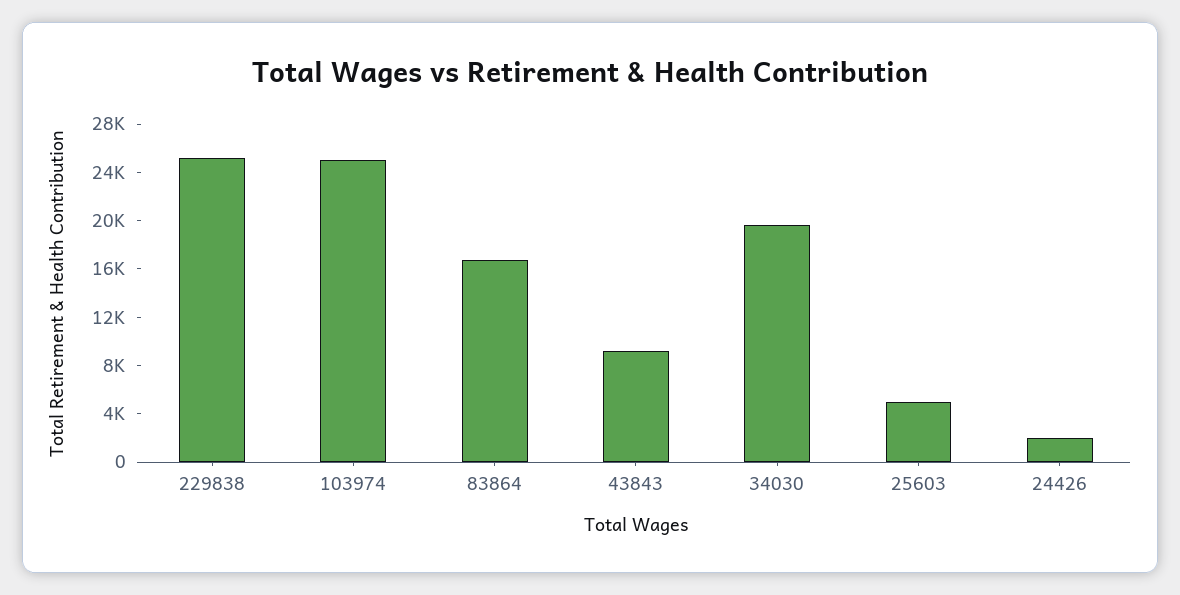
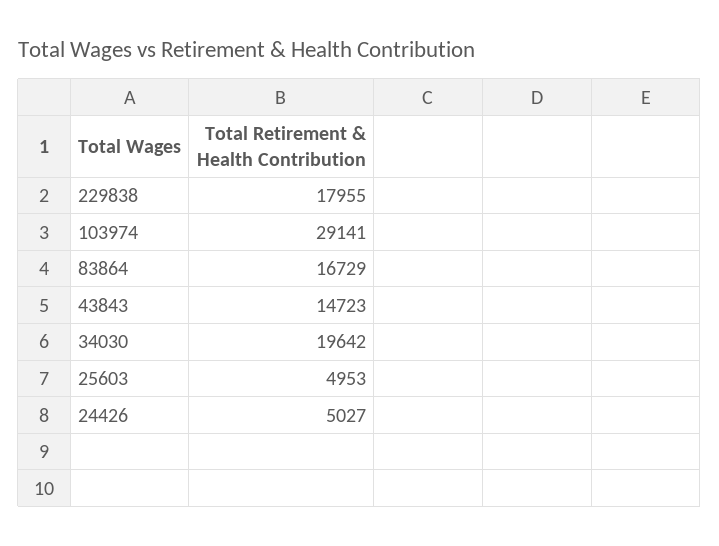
229838: 25000 -> 17955
103974: 25000 -> 29141
43843: 9000 -> 14723
24426: 2000 -> 5027

